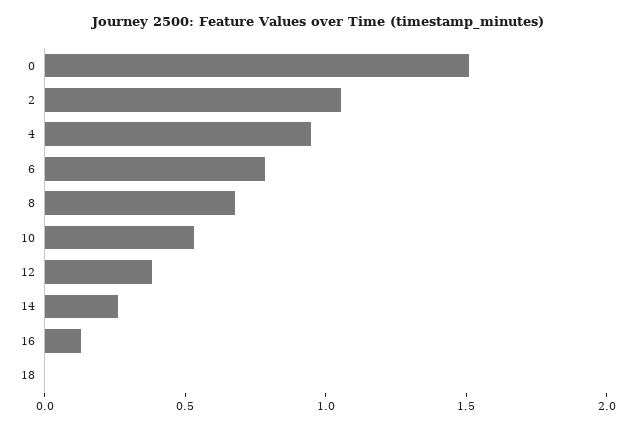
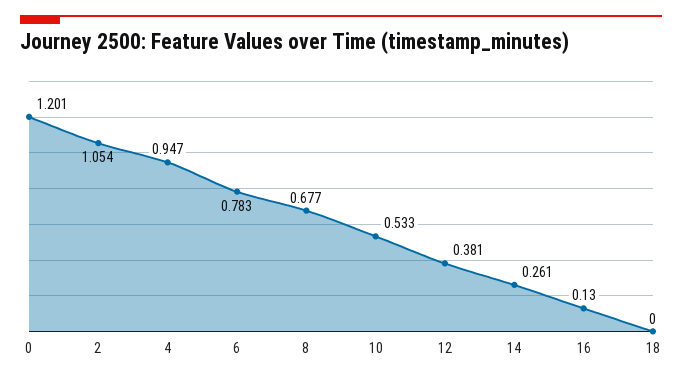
0: 1.5 -> 1.201

